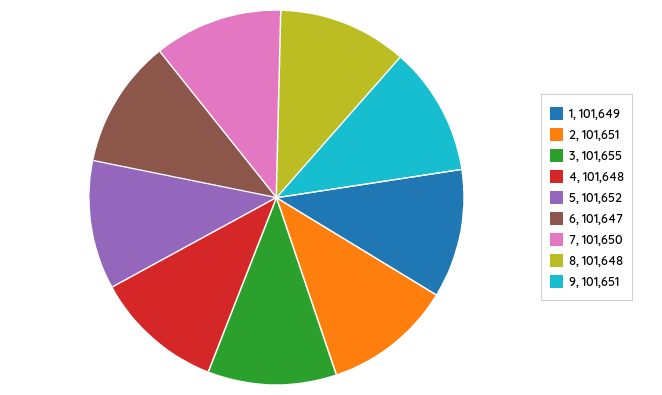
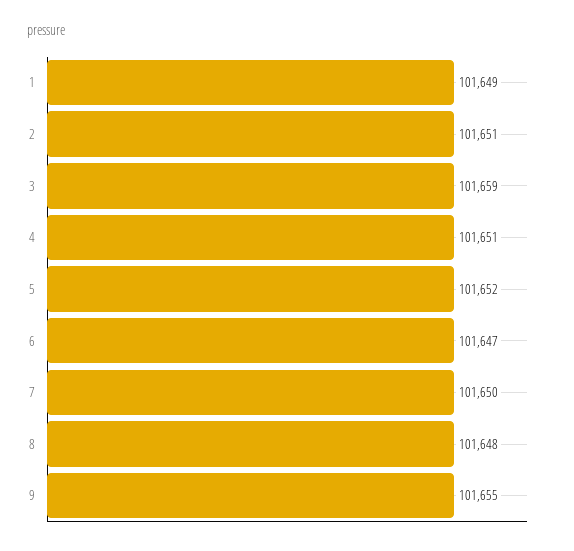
3: 101655 -> 101659
4: 101648 -> 101651
9: 101651 -> 101655

